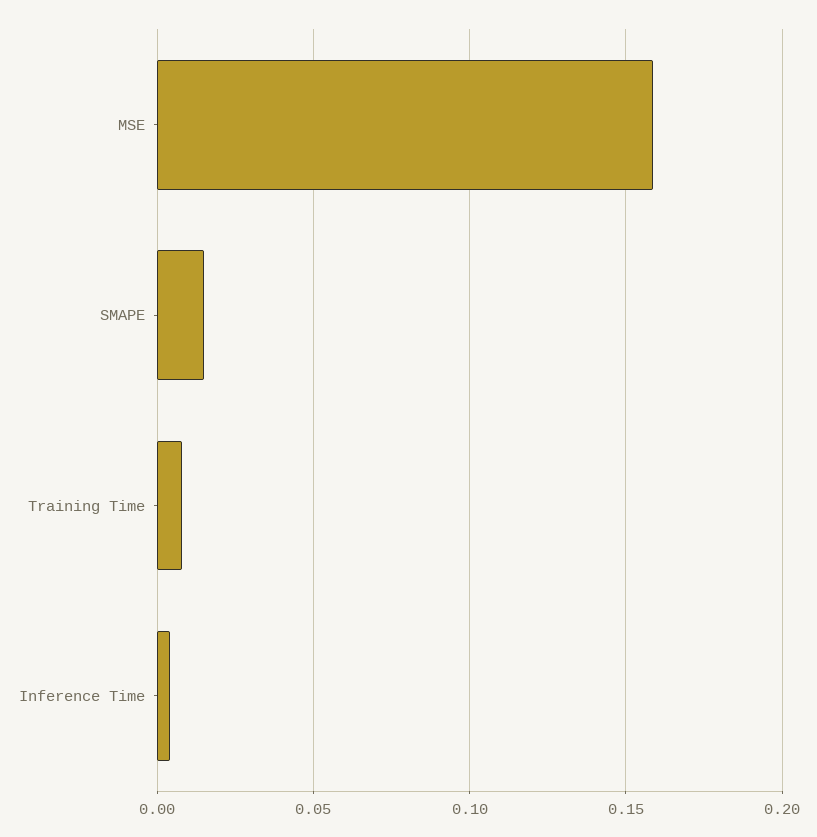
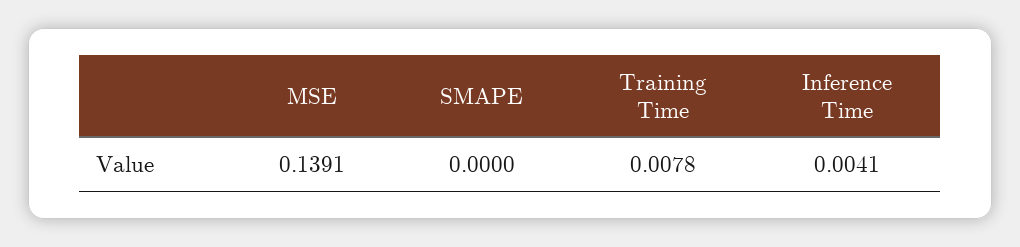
MSE: 0.16 -> 0.1391
SMAPE: 0.015 -> 0

